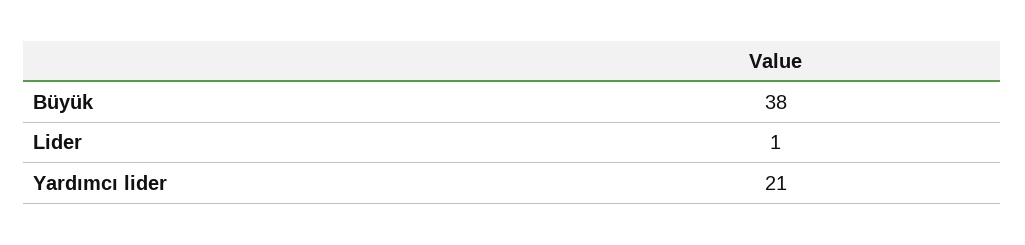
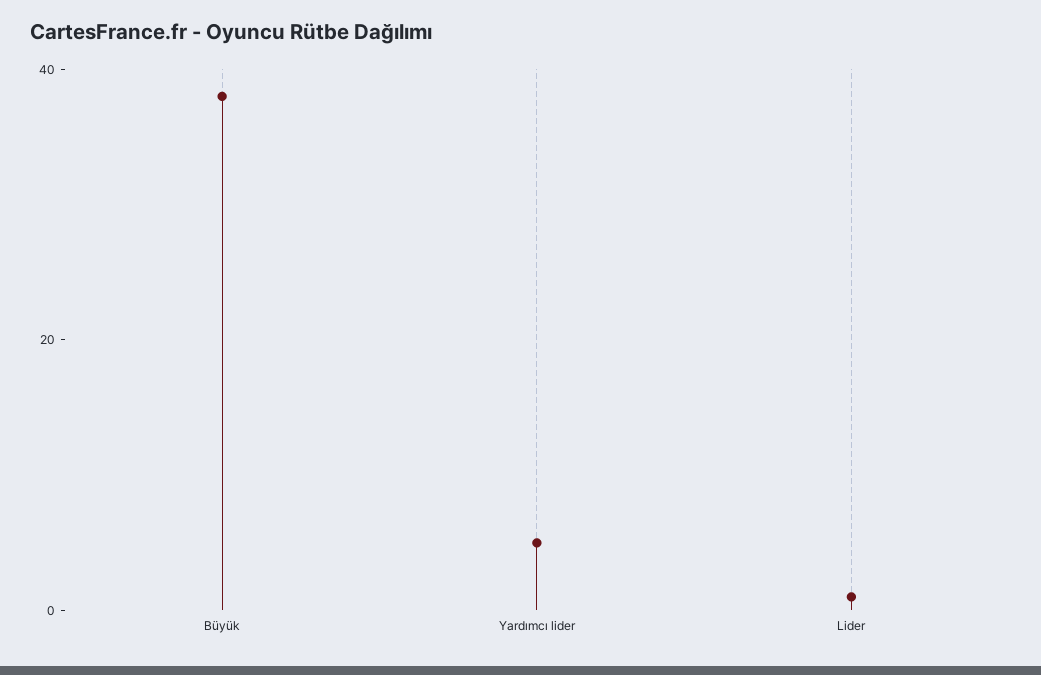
Yardımcı lider: 21 -> 5

